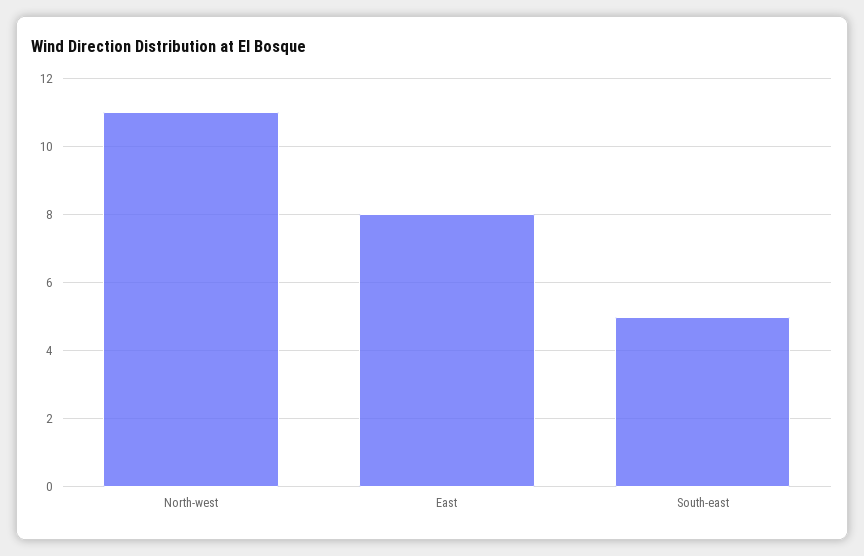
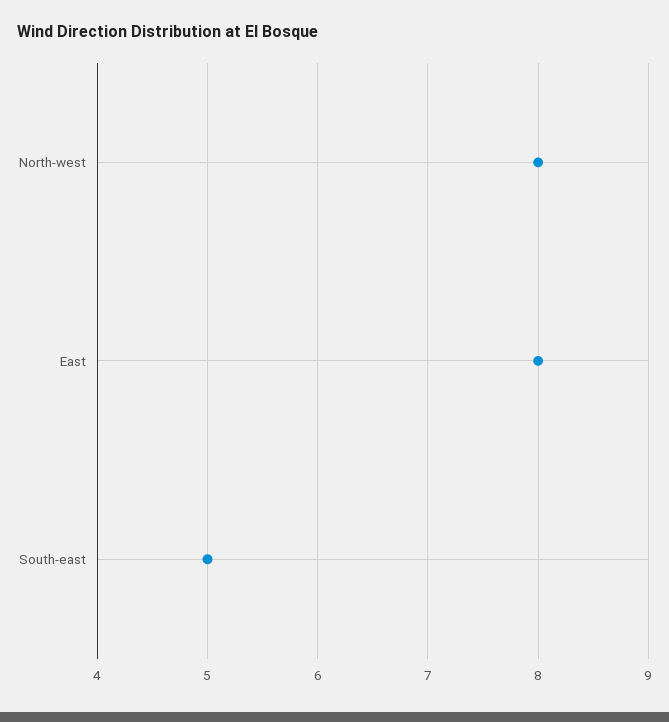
North-west: 11 -> 8

